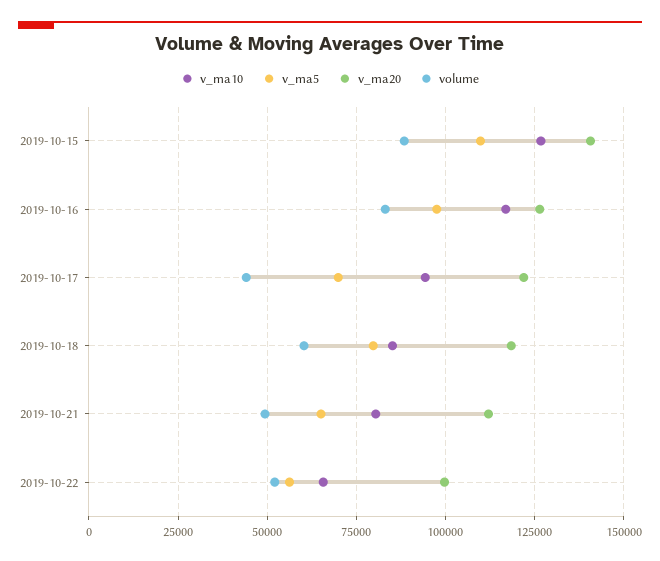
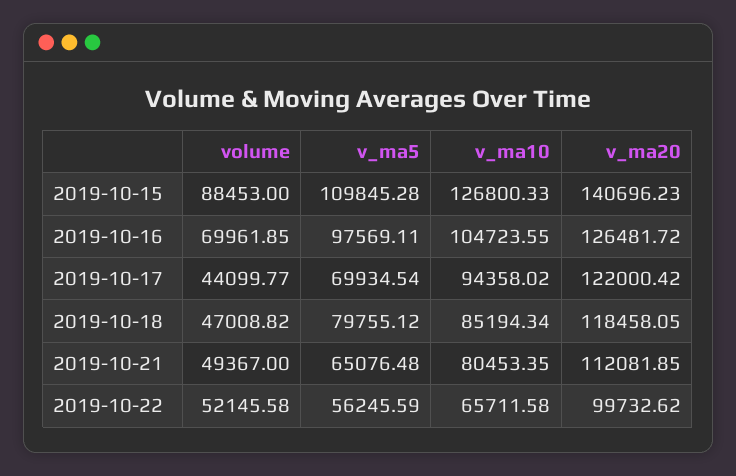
v_ma10, 2019-10-16: 117500 -> 104723.55
volume, 2019-10-16: 82500 -> 69961.85
volume, 2019-10-18: 60000 -> 47008.82

